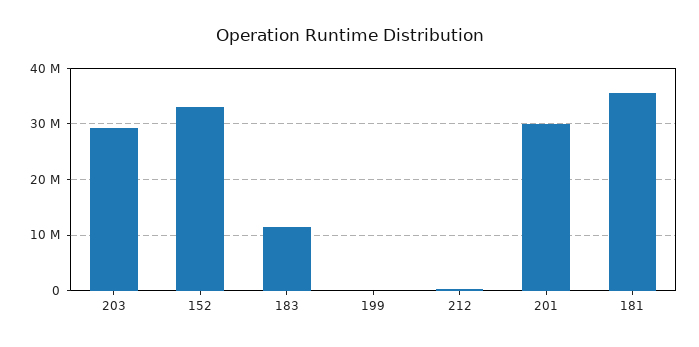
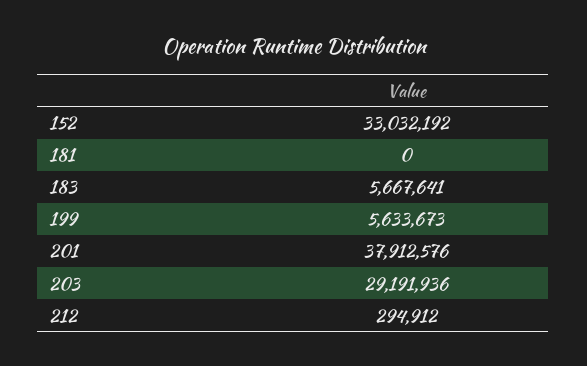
183: 12000000 -> 5667641
199: 0 -> 5633673
201: 30000000 -> 37912576
181: 36000000 -> 0

